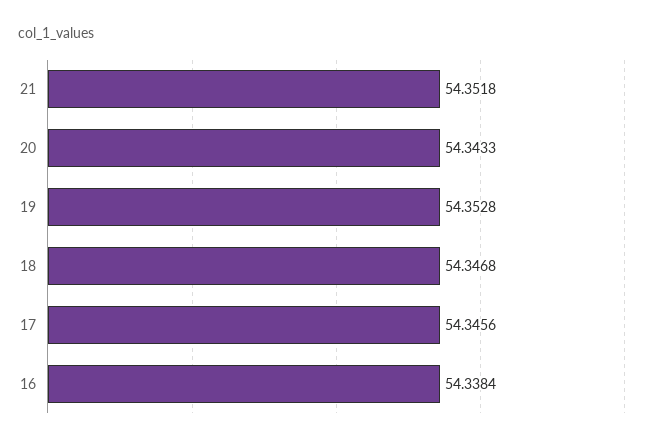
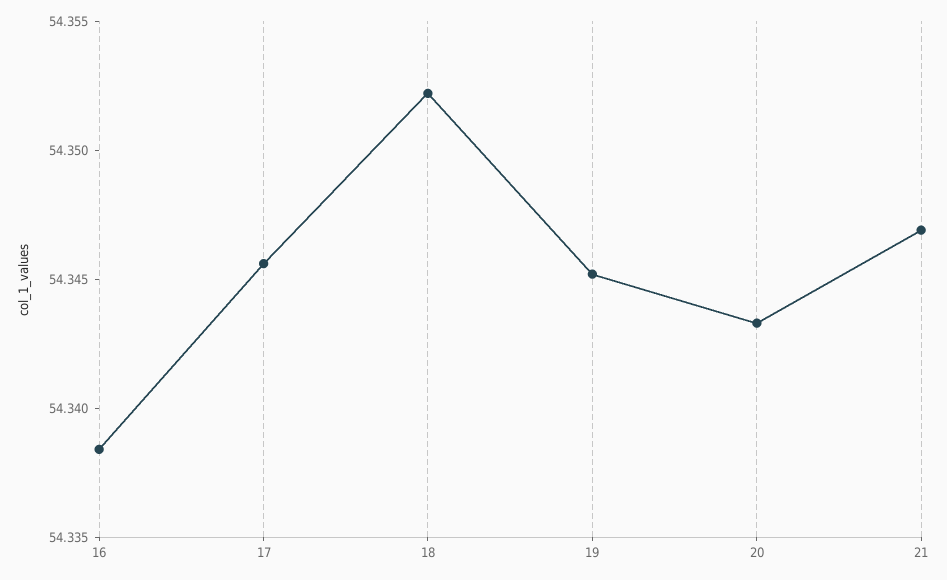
21: 54.3518 -> 54.347
19: 54.3528 -> 54.345
18: 54.3468 -> 54.352

